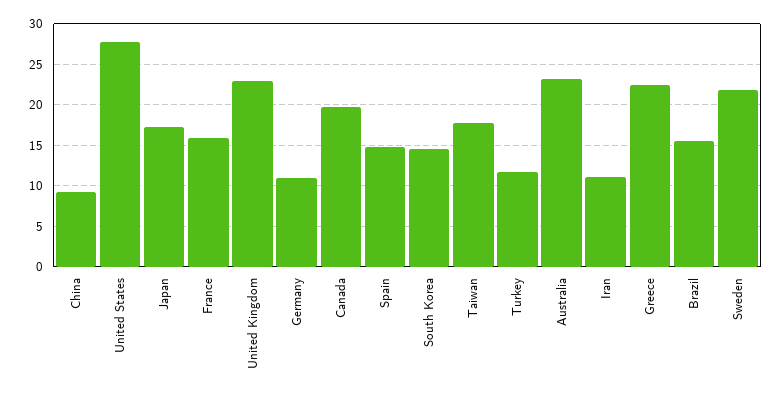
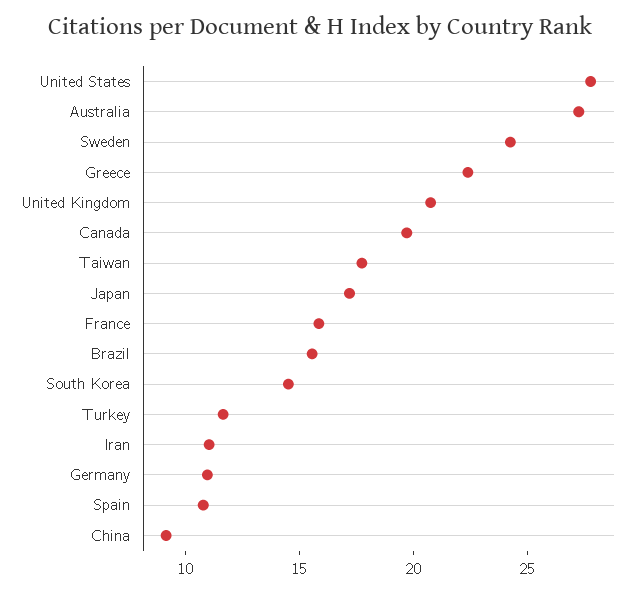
United Kingdom: 23 -> 21
Spain: 15 -> 11
Australia: 23 -> 27
Sweden: 22 -> 24

